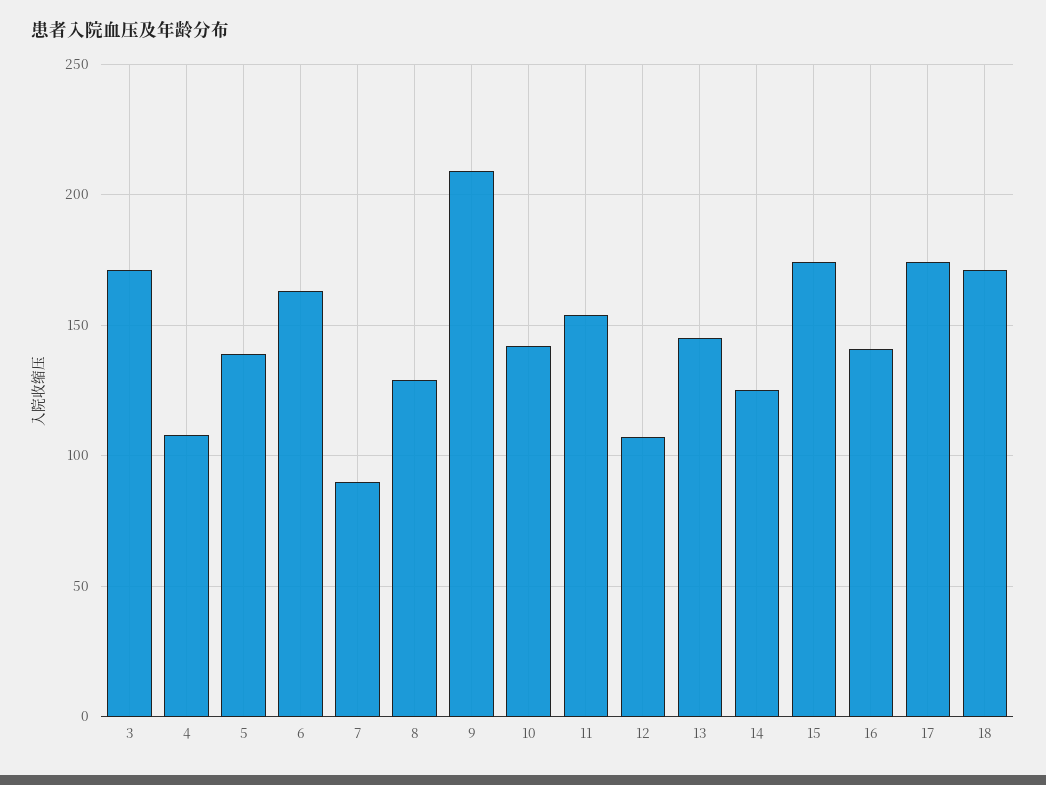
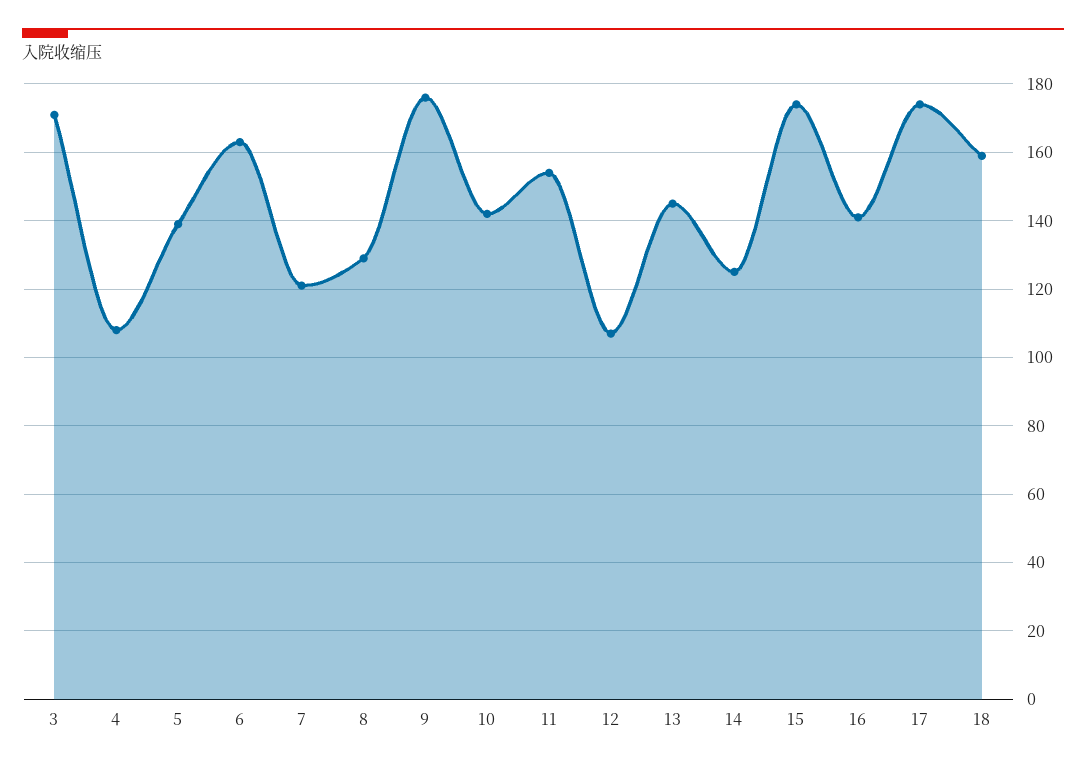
7: 90 -> 120
9: 210 -> 175
18: 170 -> 160

